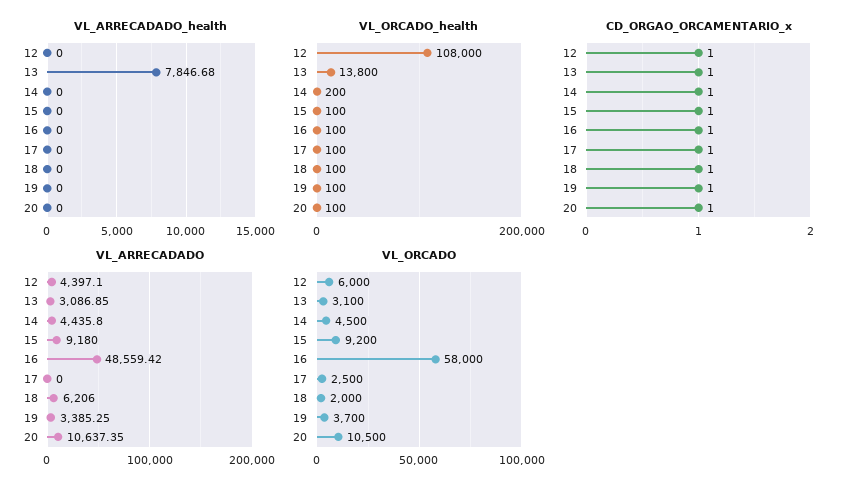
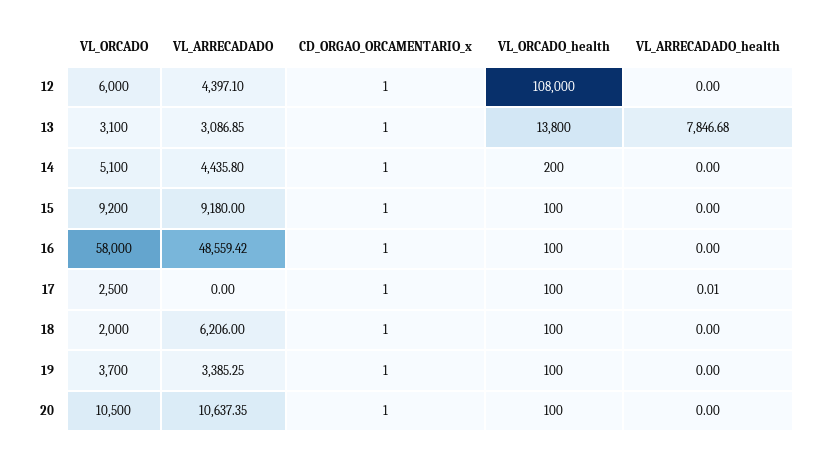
VL_ARRECADADO_health, 17: 0 -> 0.01
VL_ORCADO, 14: 4500 -> 5100

